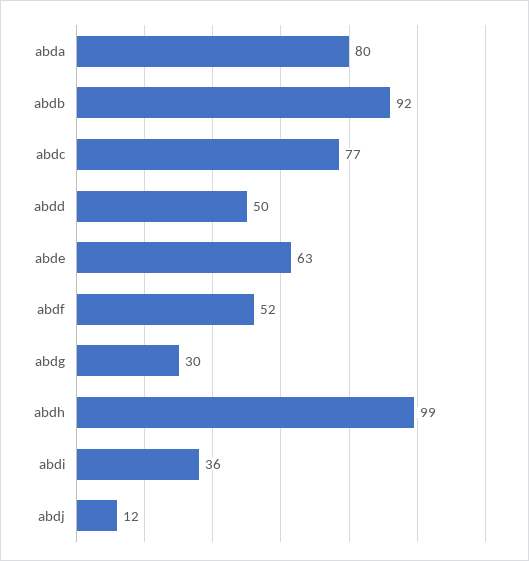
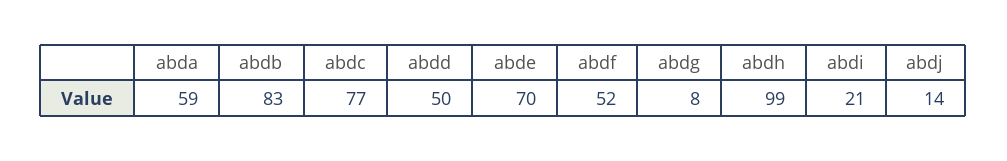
abda: 80 -> 59
abdb: 92 -> 83
abde: 63 -> 70
abdg: 30 -> 8
abdi: 36 -> 21
abdj: 12 -> 14

